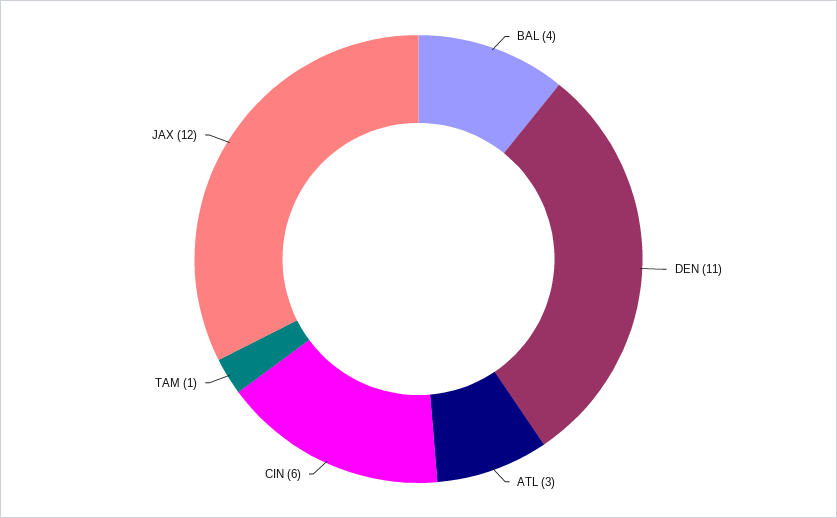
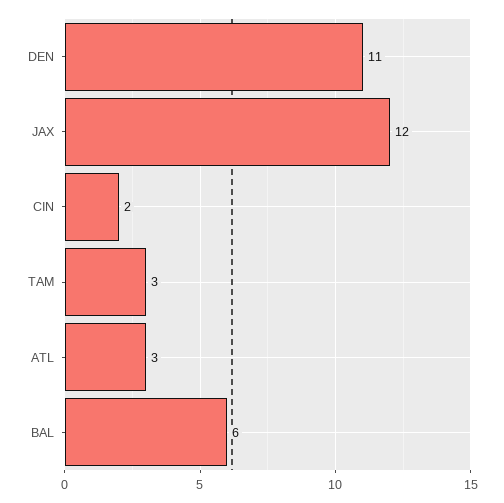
BAL: 4 -> 6
CIN: 6 -> 2
TAM: 1 -> 3

